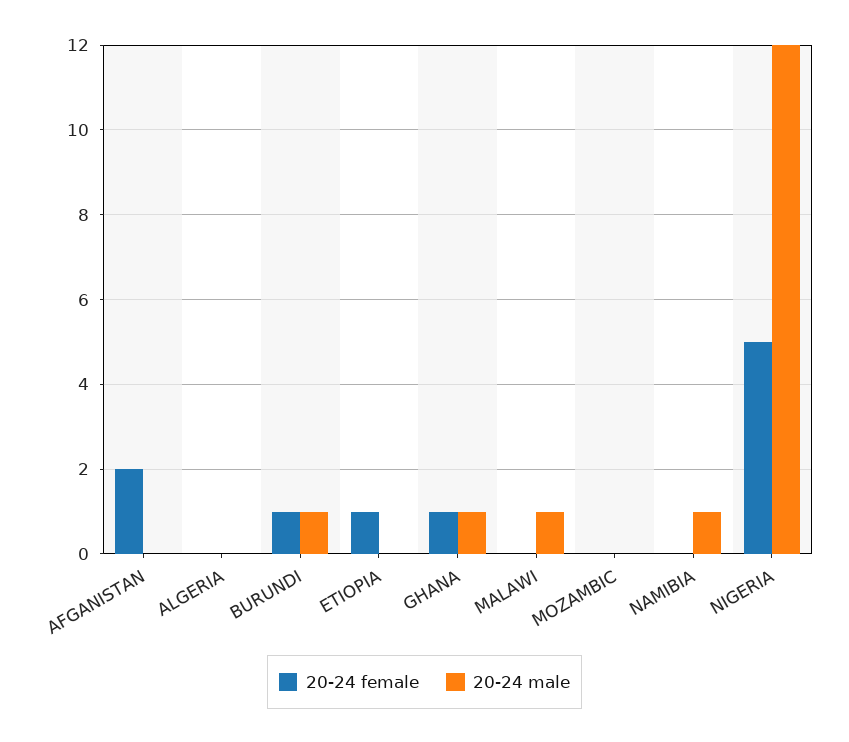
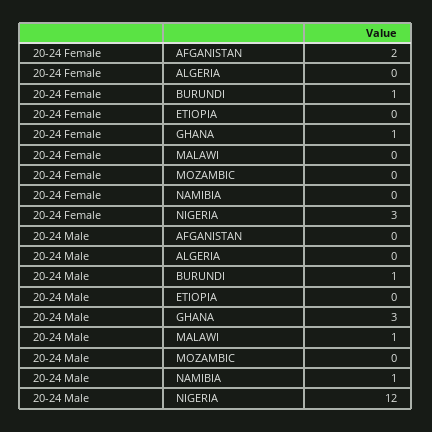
20-24 female, ETIOPIA: 1 -> 0
20-24 male, GHANA: 1 -> 3
20-24 female, NIGERIA: 5 -> 3

